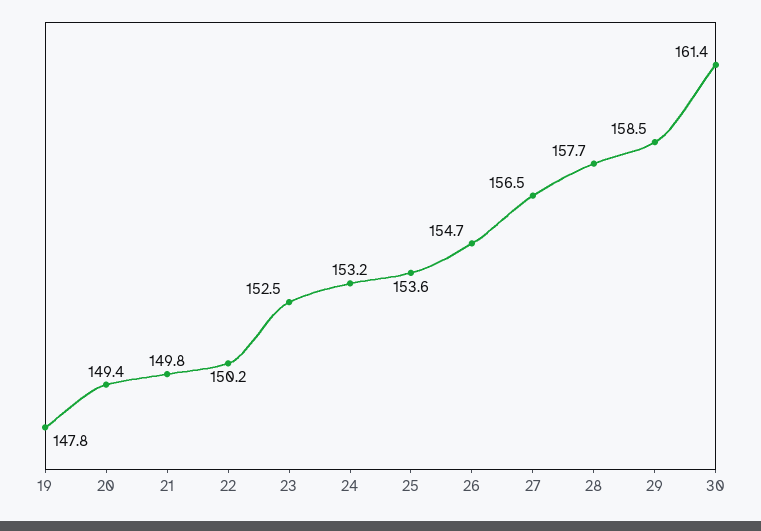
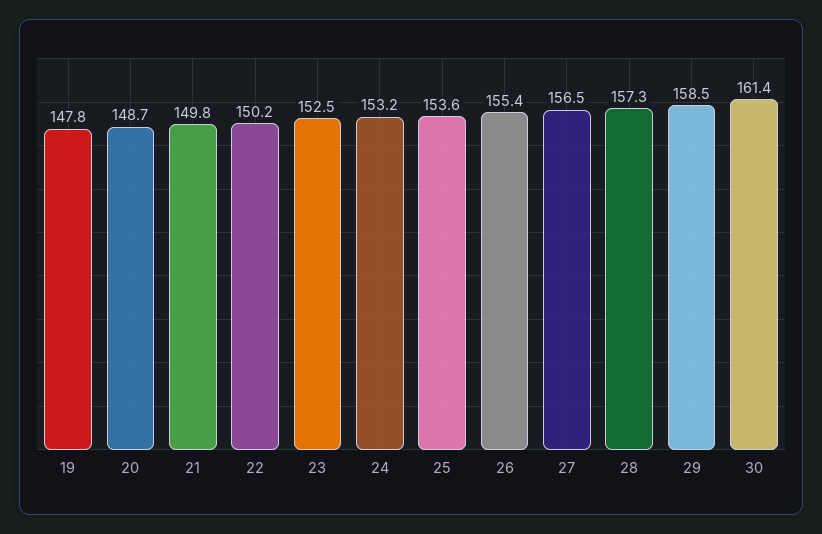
20: 149.4 -> 148.7
26: 154.7 -> 155.4
28: 157.7 -> 157.3

